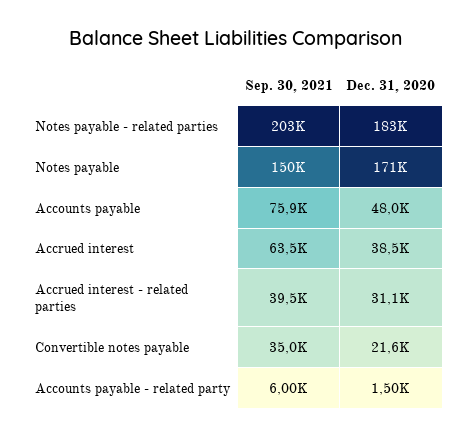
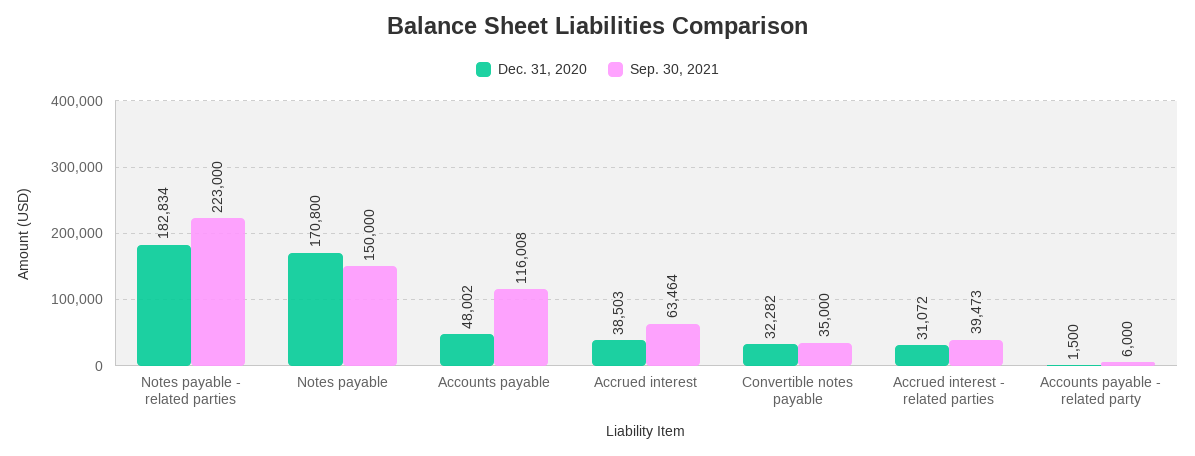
Sep. 30, 2021, Notes payable - related parties: 203000 -> 223000
Sep. 30, 2021, Accounts payable: 75900 -> 116008
Dec. 31, 2020, Convertible notes payable: 21600 -> 32282

